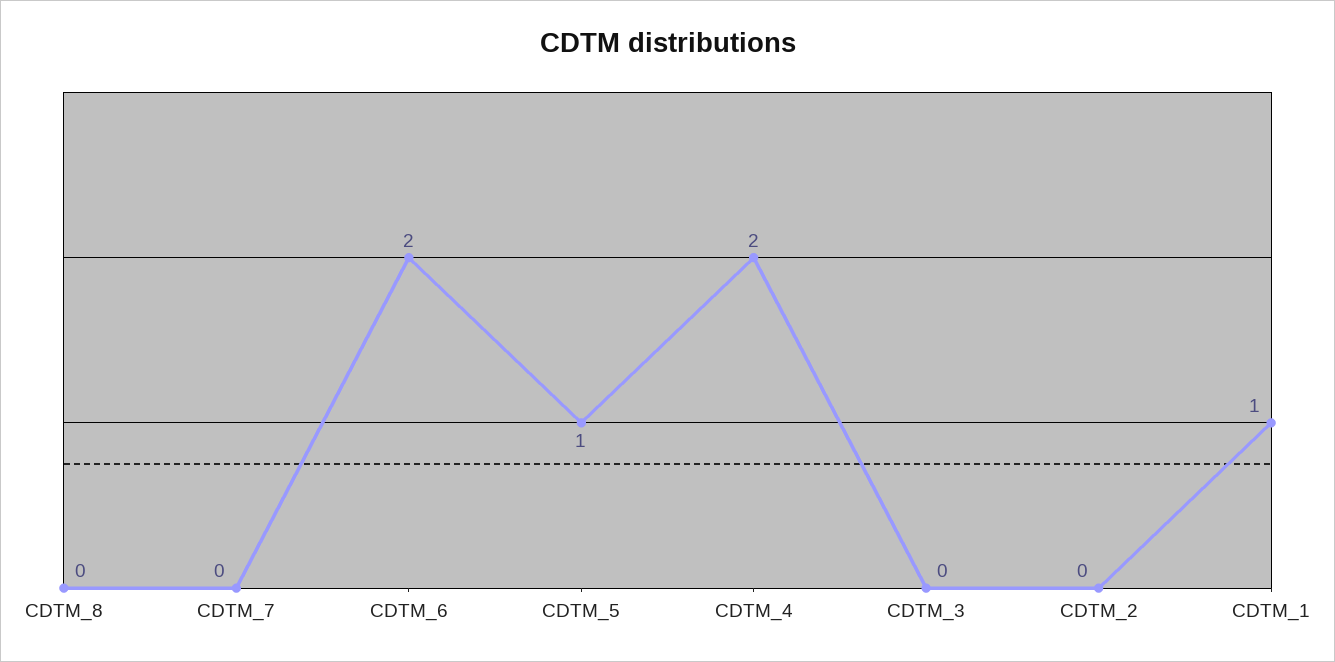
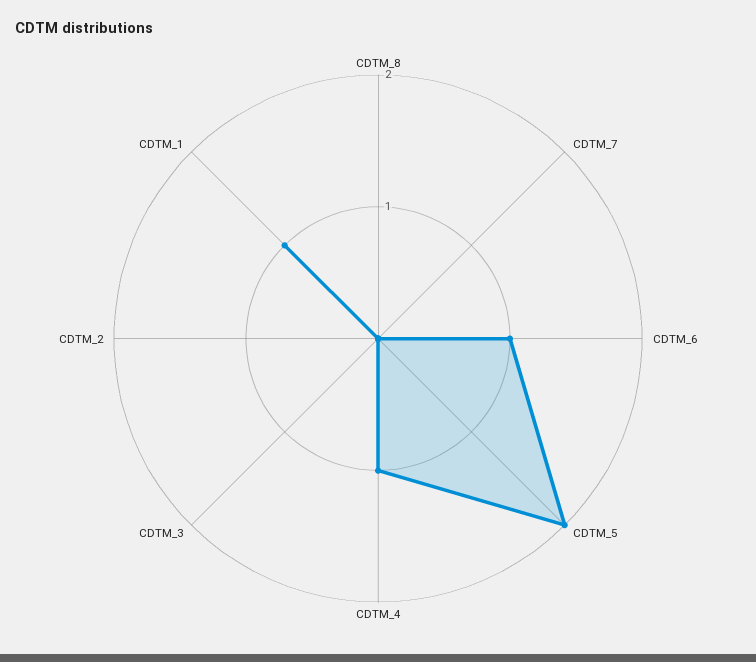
CDTM_6: 2 -> 1
CDTM_5: 1 -> 2
CDTM_4: 2 -> 1

